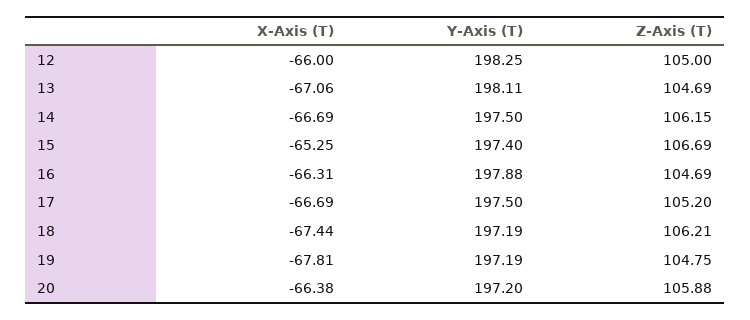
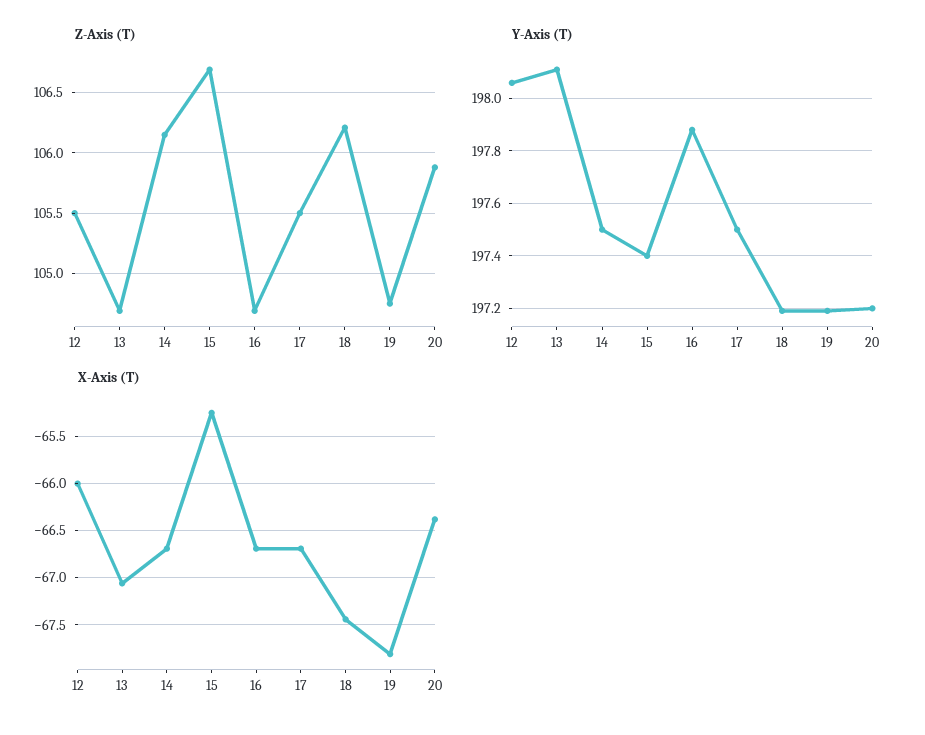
Y-Axis (T), 12: 198.25 -> 198.05
Z-Axis (T), 12: 105 -> 105.5
X-Axis (T), 16: -66.31 -> -66.7
Z-Axis (T), 17: 105.2 -> 105.5

